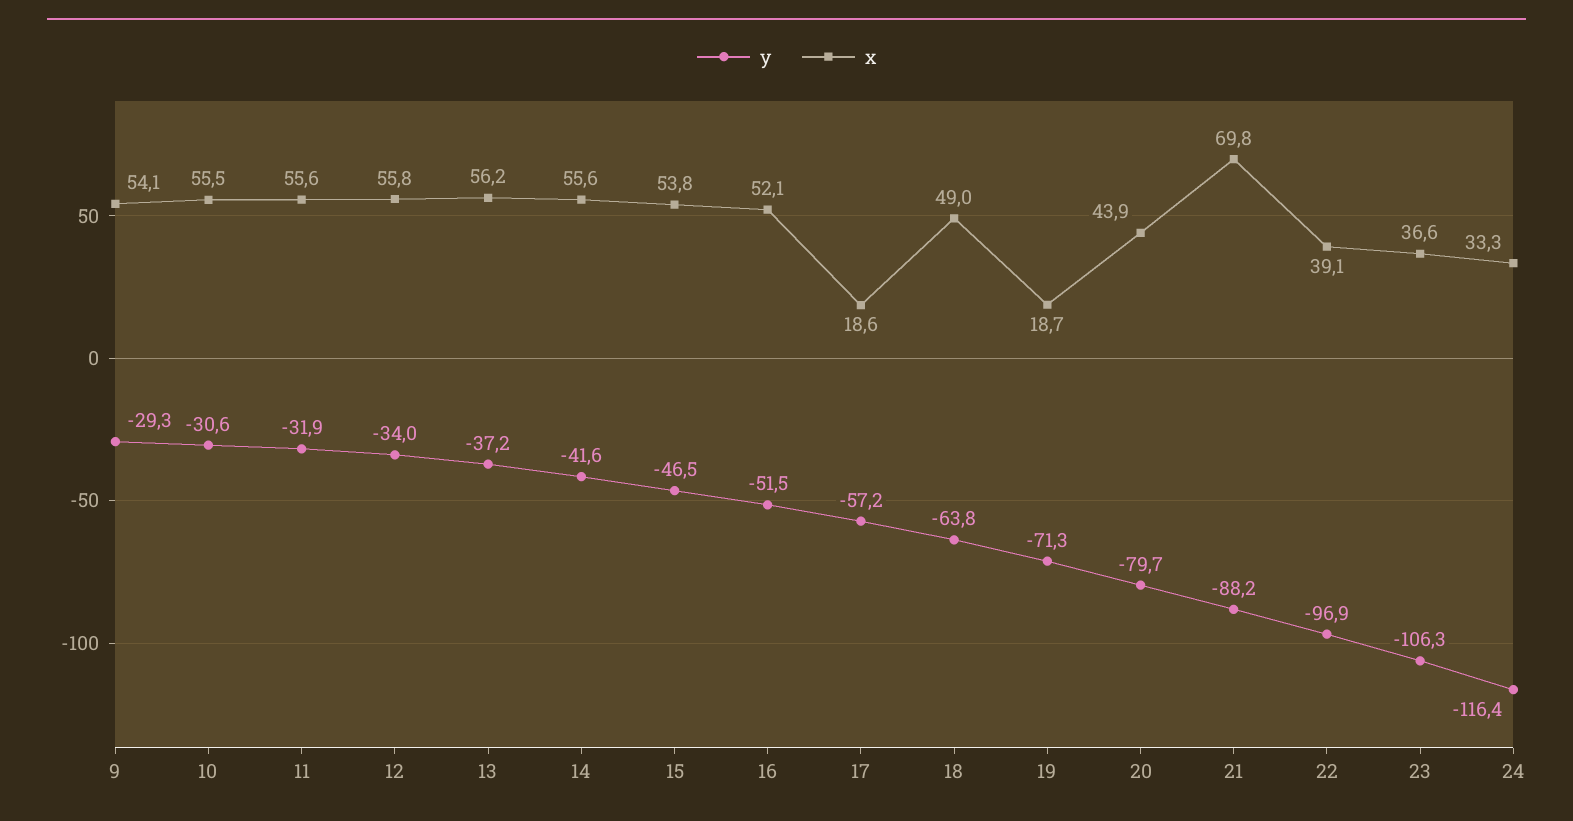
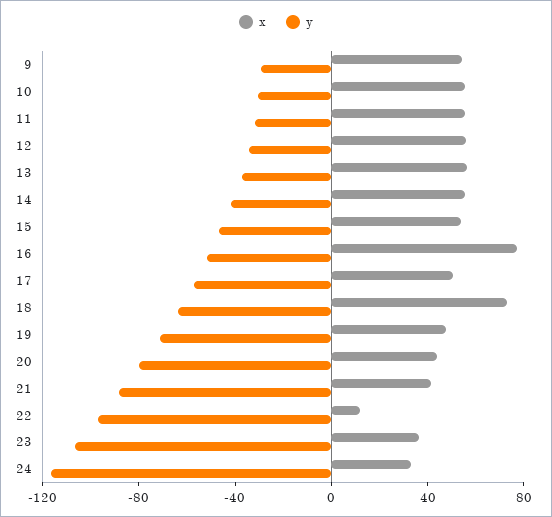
x, 16: 52.1 -> 80
x, 17: 18.6 -> 50
x, 18: 49 -> 70
x, 19: 18.7 -> 50
x, 21: 69.8 -> 40
x, 22: 39.1 -> 10

